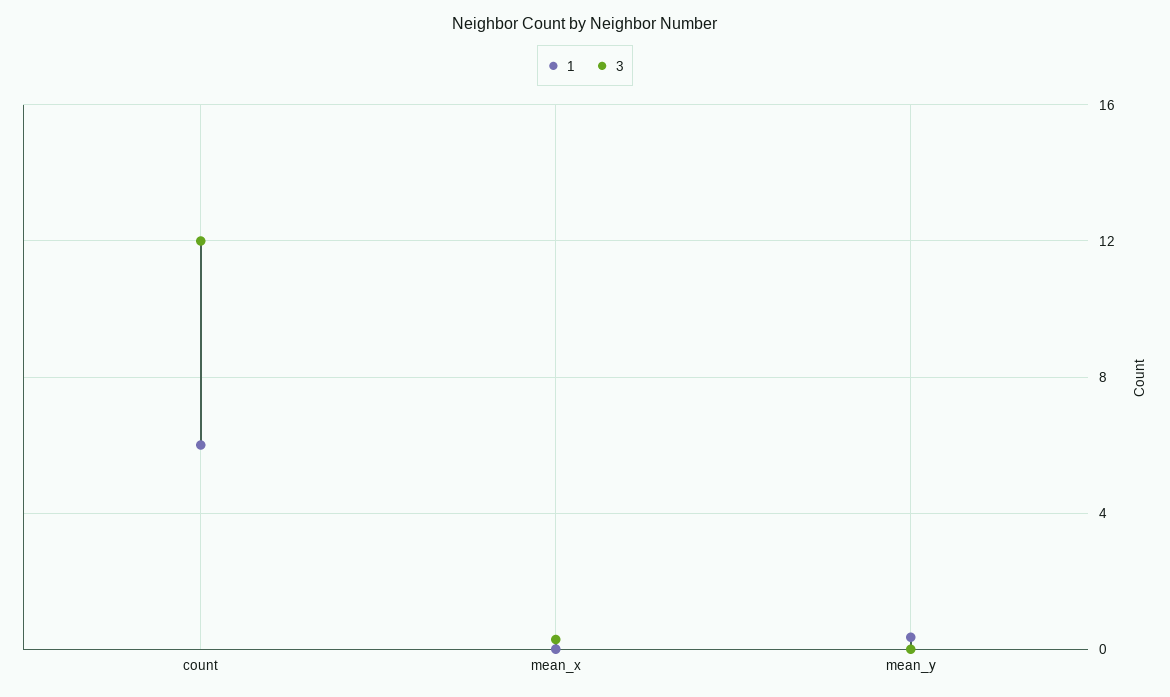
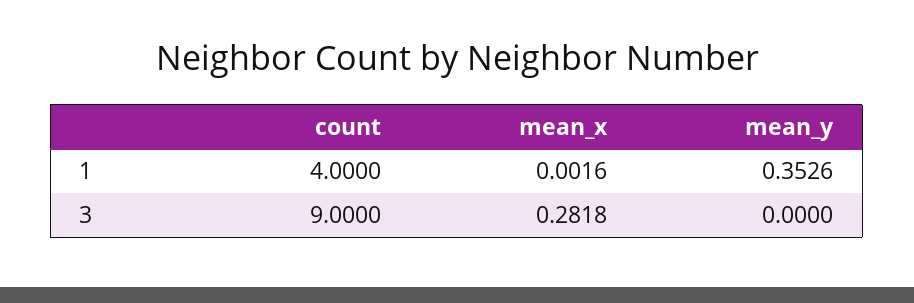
1, count: 6 -> 4
3, count: 12 -> 9

